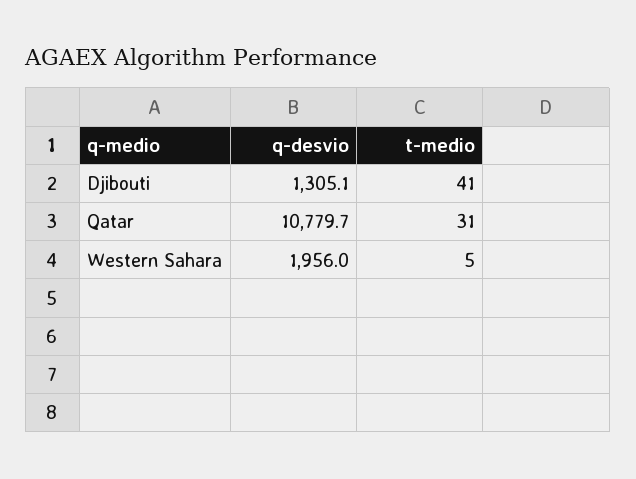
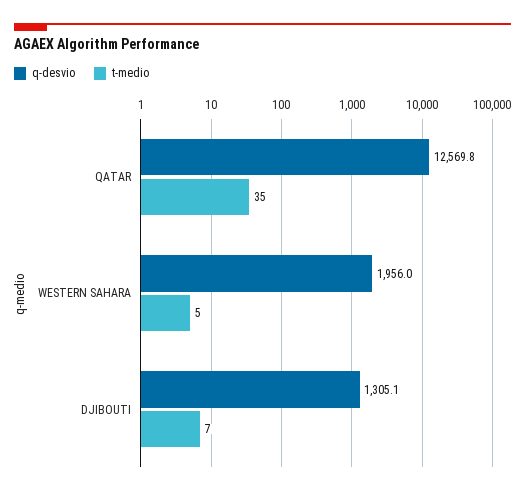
t-medio, Djibouti: 41 -> 7
q-desvio, Qatar: 10779.7 -> 12569.8
t-medio, Qatar: 31 -> 35

